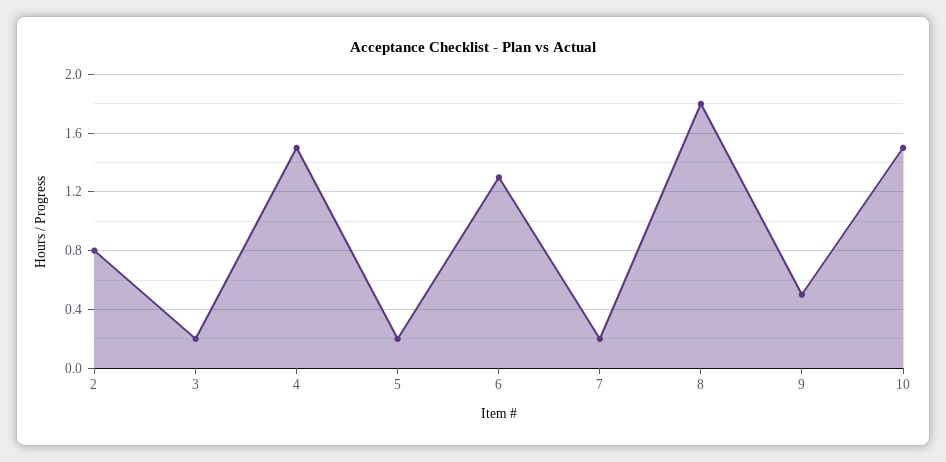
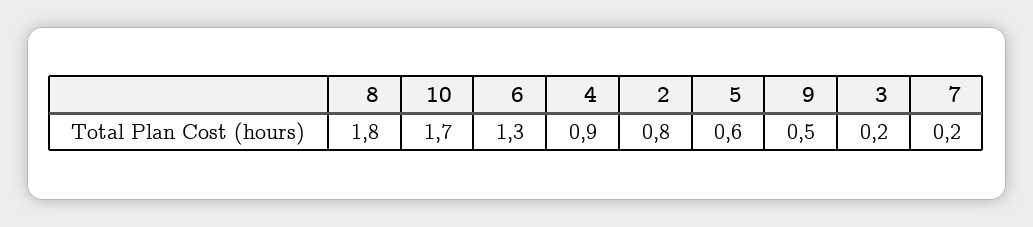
4: 1.5 -> 0.9
5: 0.2 -> 0.6
10: 1.5 -> 1.7

